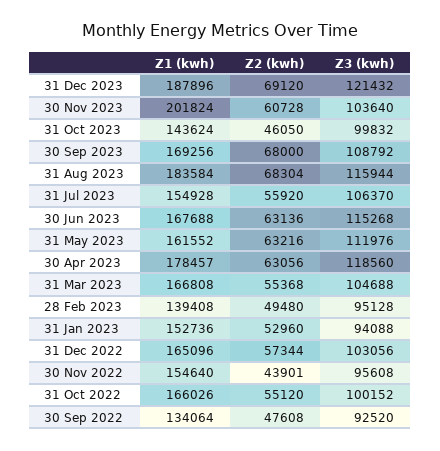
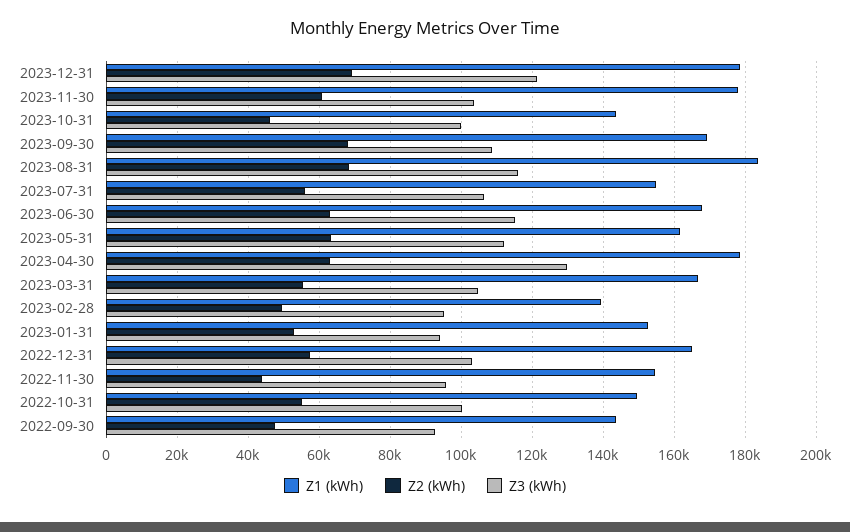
Z1 (kwh), 31 Dec 2023: 187896 -> 178000
Z1 (kwh), 30 Nov 2023: 201824 -> 178000
Z3 (kwh), 30 Apr 2023: 118560 -> 130000
Z1 (kwh), 31 Oct 2022: 166026 -> 150000
Z1 (kwh), 30 Sep 2022: 134064 -> 144000

